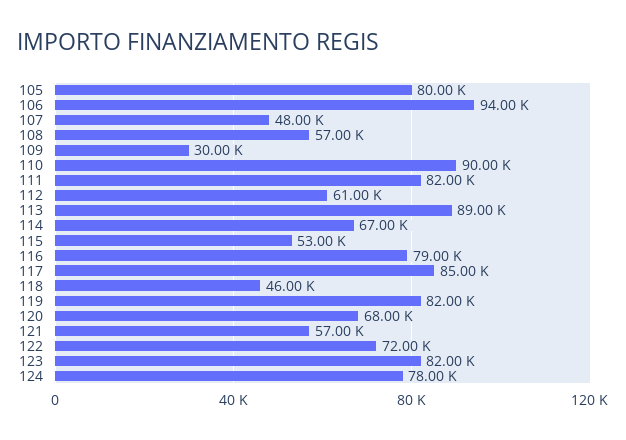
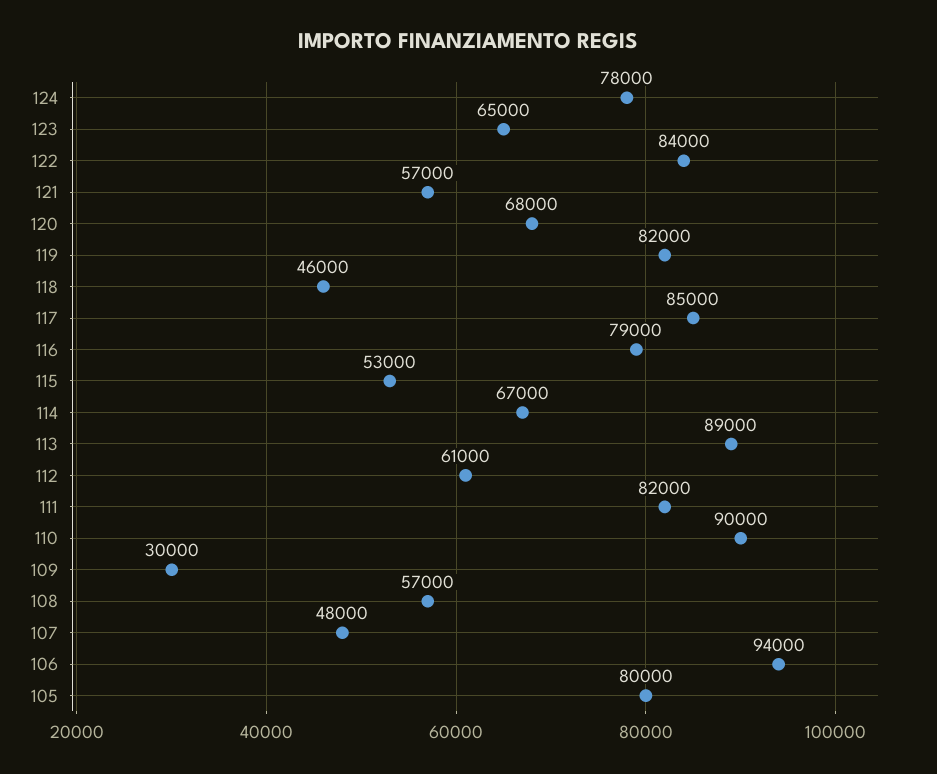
122: 72000 -> 84000
123: 82000 -> 65000

